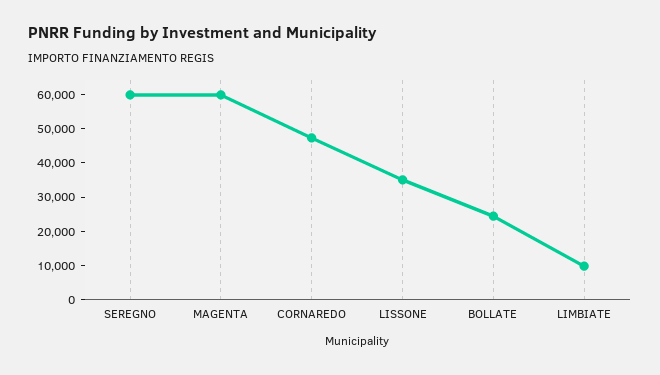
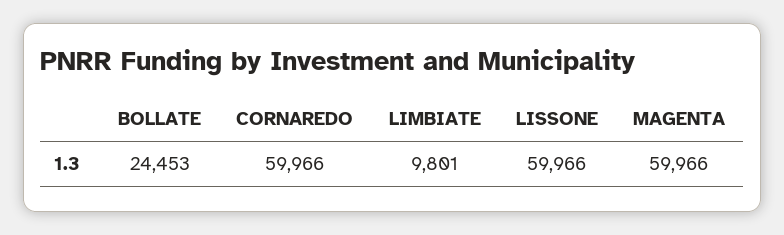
SEREGNO: 60000 -> none
CORNAREDO: 47500 -> 59966
LISSONE: 35000 -> 59966

